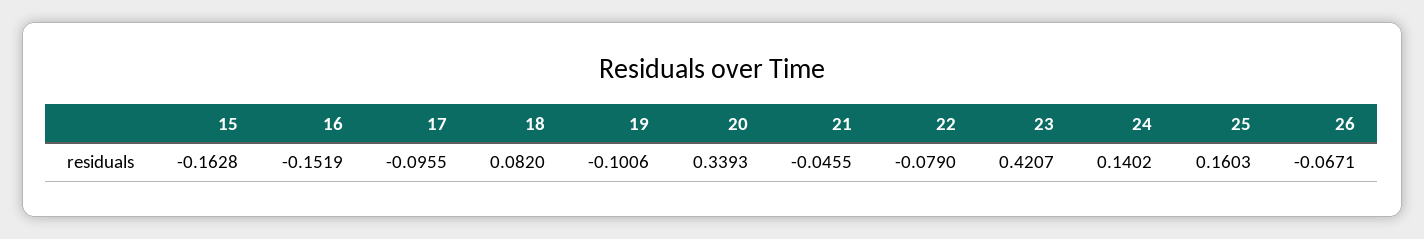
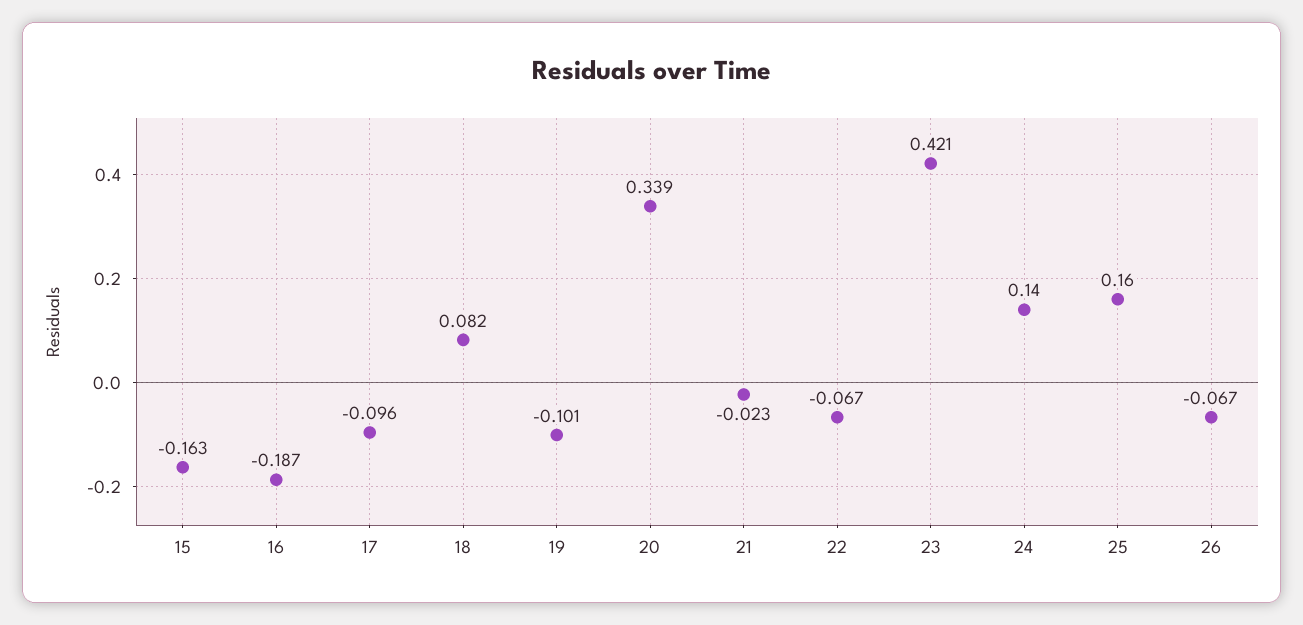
16: -0.1519 -> -0.187
21: -0.0455 -> -0.023
22: -0.079 -> -0.067

